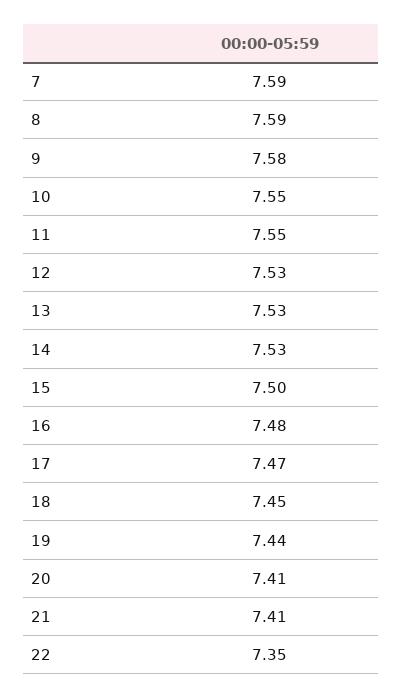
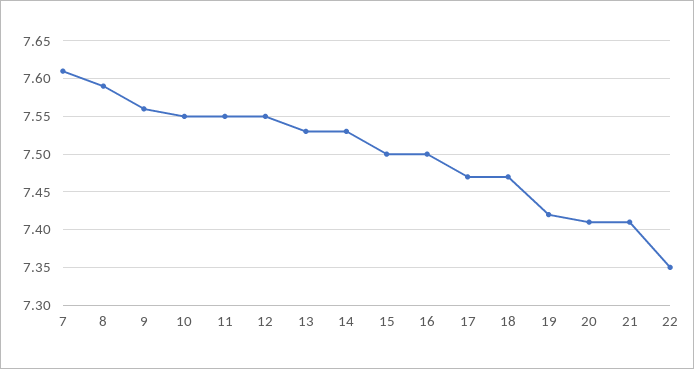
7: 7.59 -> 7.61
9: 7.58 -> 7.56
12: 7.53 -> 7.55
16: 7.48 -> 7.5
18: 7.45 -> 7.47
19: 7.44 -> 7.42

